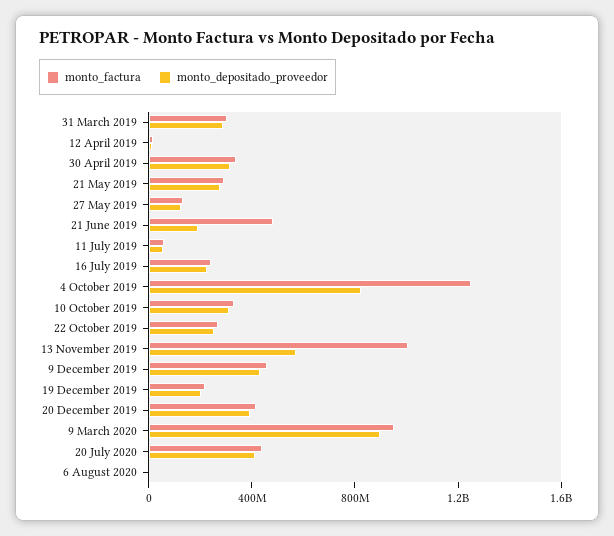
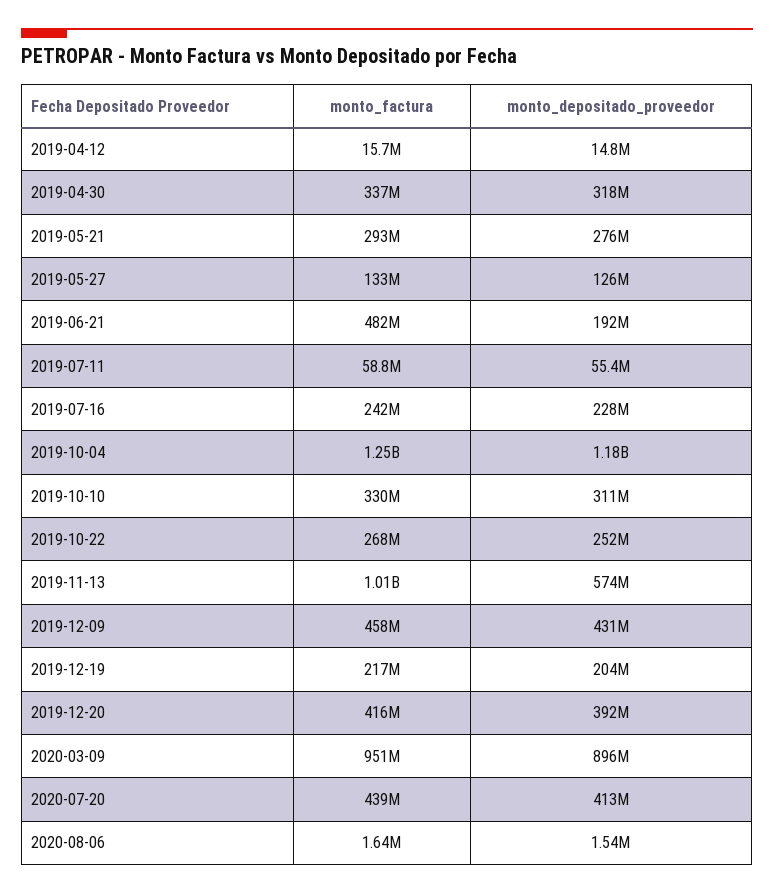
monto_factura, 31 March 2019: 300000000 -> none
monto_depositado_proveedor, 31 March 2019: 300000000 -> none
monto_depositado_proveedor, 4 October 2019: 800000000 -> 1180000000

